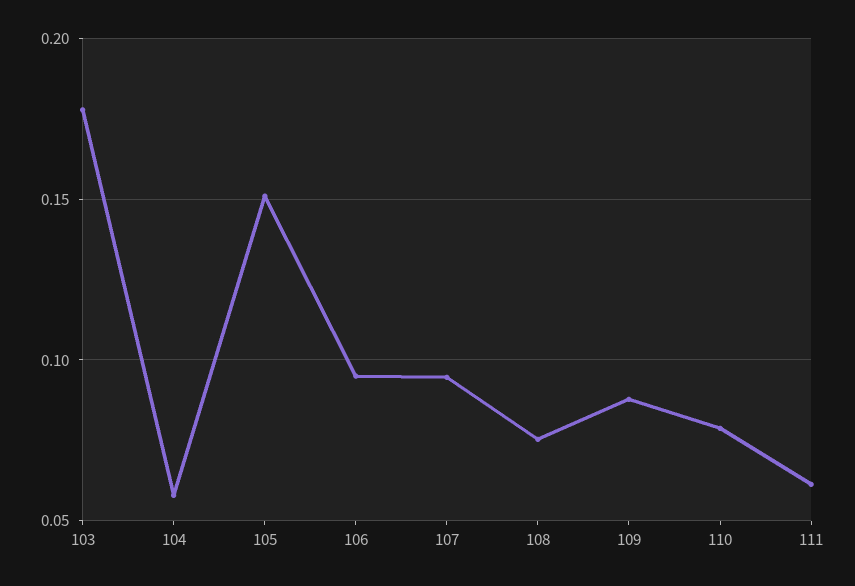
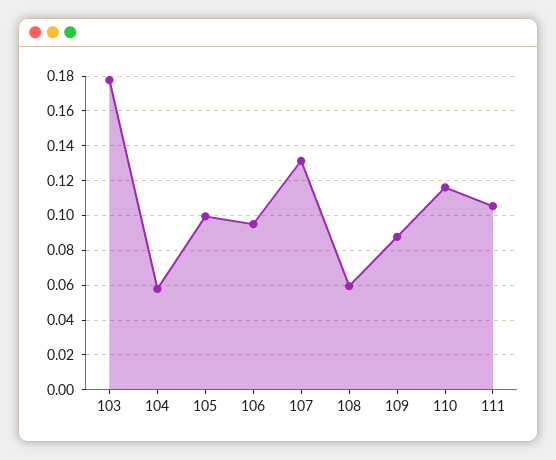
105: 0.15 -> 0.1
107: 0.095 -> 0.13
108: 0.075 -> 0.06
110: 0.08 -> 0.115
111: 0.06 -> 0.105

